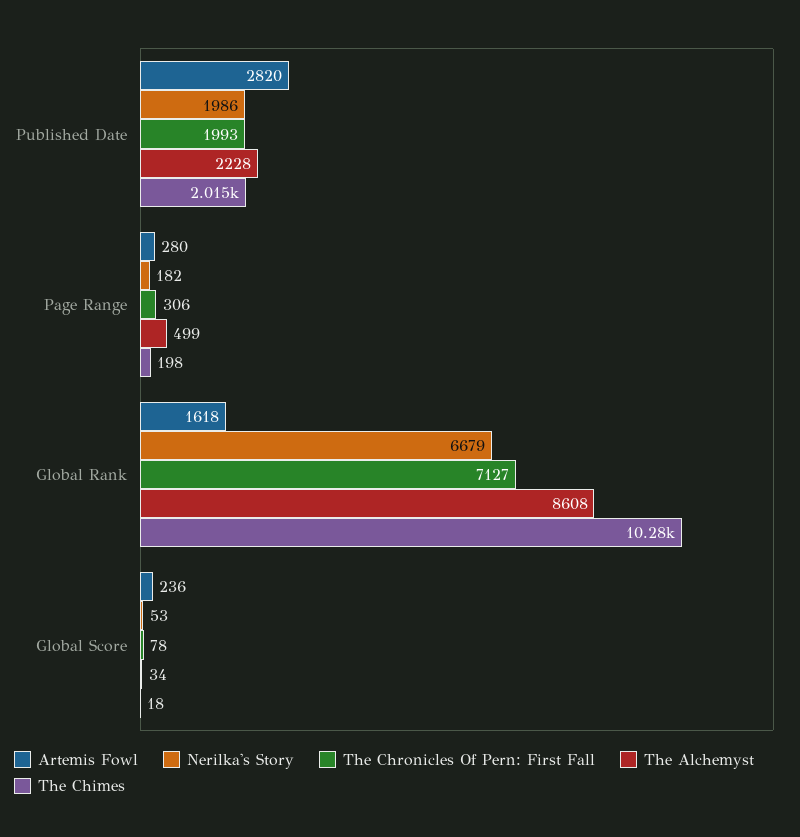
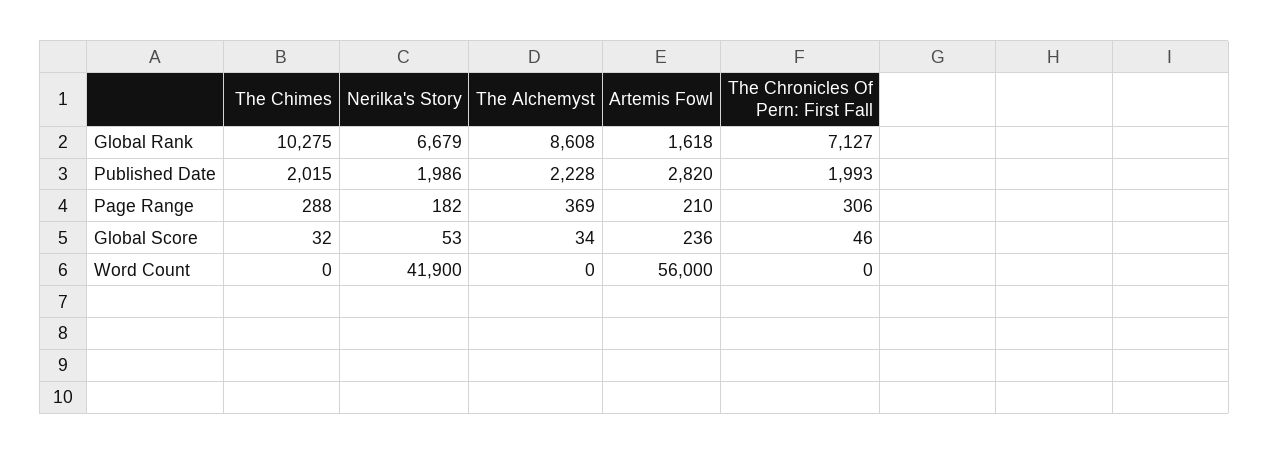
Artemis Fowl, Page Range: 280 -> 210
The Alchemyst, Page Range: 499 -> 369
The Chimes, Page Range: 198 -> 288
The Chronicles Of Pern: First Fall, Global Score: 78 -> 46
The Chimes, Global Score: 18 -> 32
The Chimes, Word Count: none -> 0
Nerilka's Story, Word Count: none -> 41900
The Alchemyst, Word Count: none -> 0
Artemis Fowl, Word Count: none -> 56000
The Chronicles Of Pern: First Fall, Word Count: none -> 0

